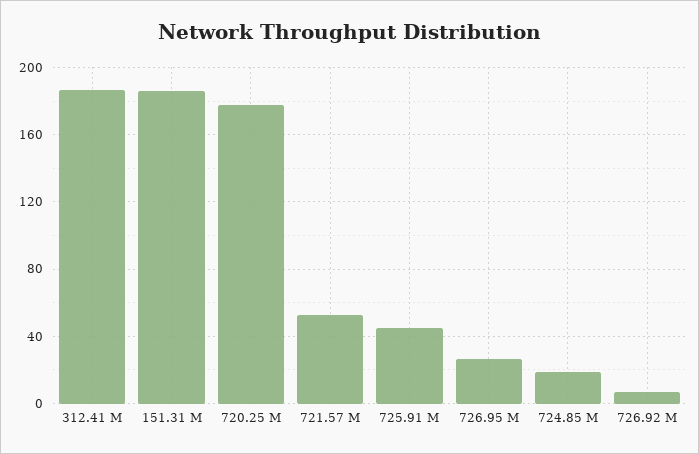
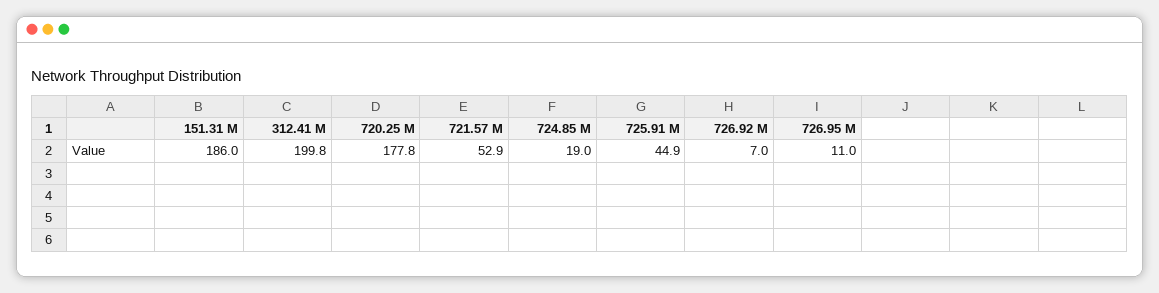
312.41 M: 185 -> 199.8
726.95 M: 25 -> 11

